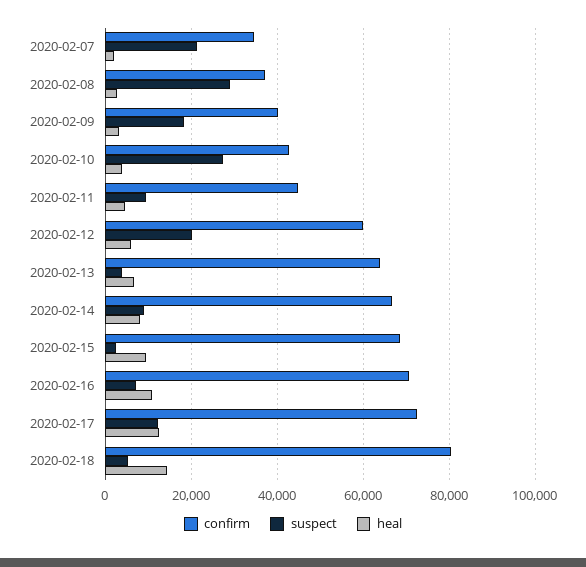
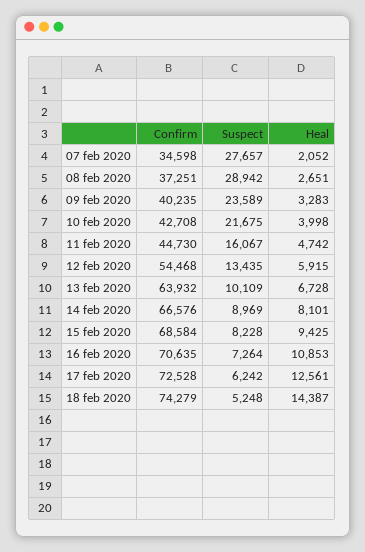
suspect, 2020-02-07: 22000 -> 27657
suspect, 2020-02-09: 18000 -> 23589
suspect, 2020-02-10: 28000 -> 21675
suspect, 2020-02-11: 10000 -> 16067
confirm, 2020-02-12: 60000 -> 54468
suspect, 2020-02-12: 20000 -> 13435
suspect, 2020-02-13: 4000 -> 10109
suspect, 2020-02-15: 2000 -> 8228
suspect, 2020-02-17: 12000 -> 6242
confirm, 2020-02-18: 80000 -> 74279

